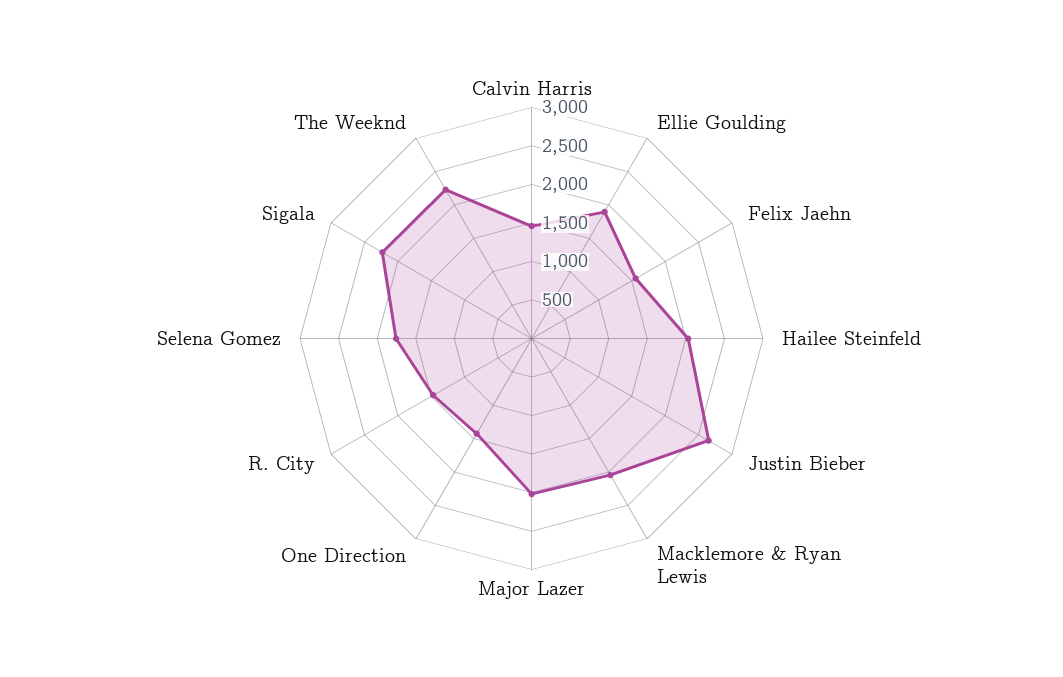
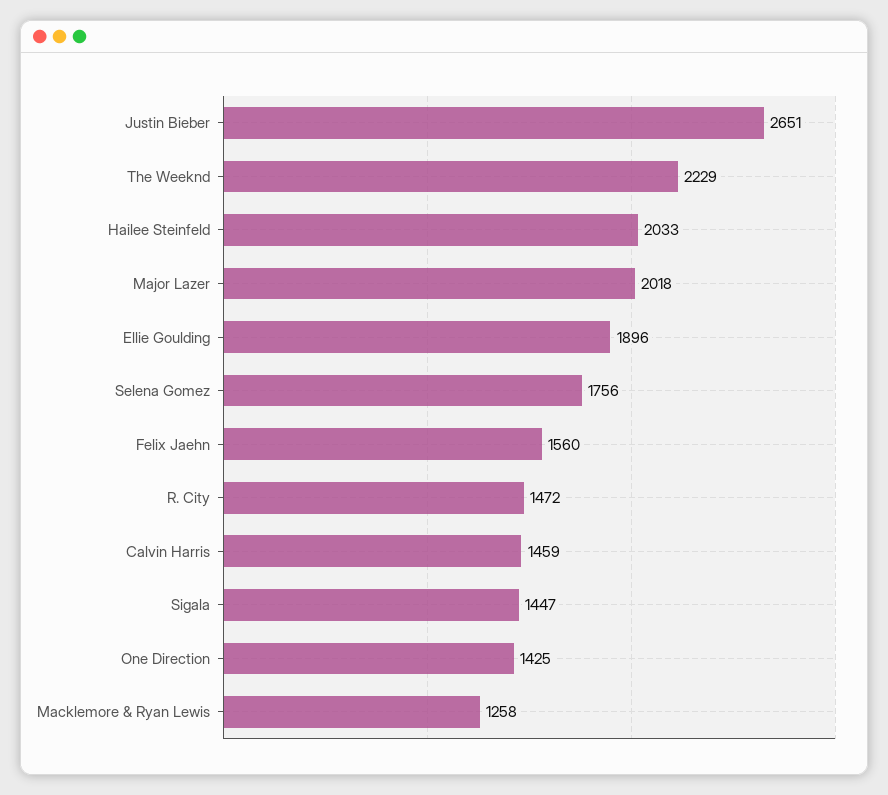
Macklemore & Ryan Lewis: 2000 -> 1258
Sigala: 2250 -> 1447

